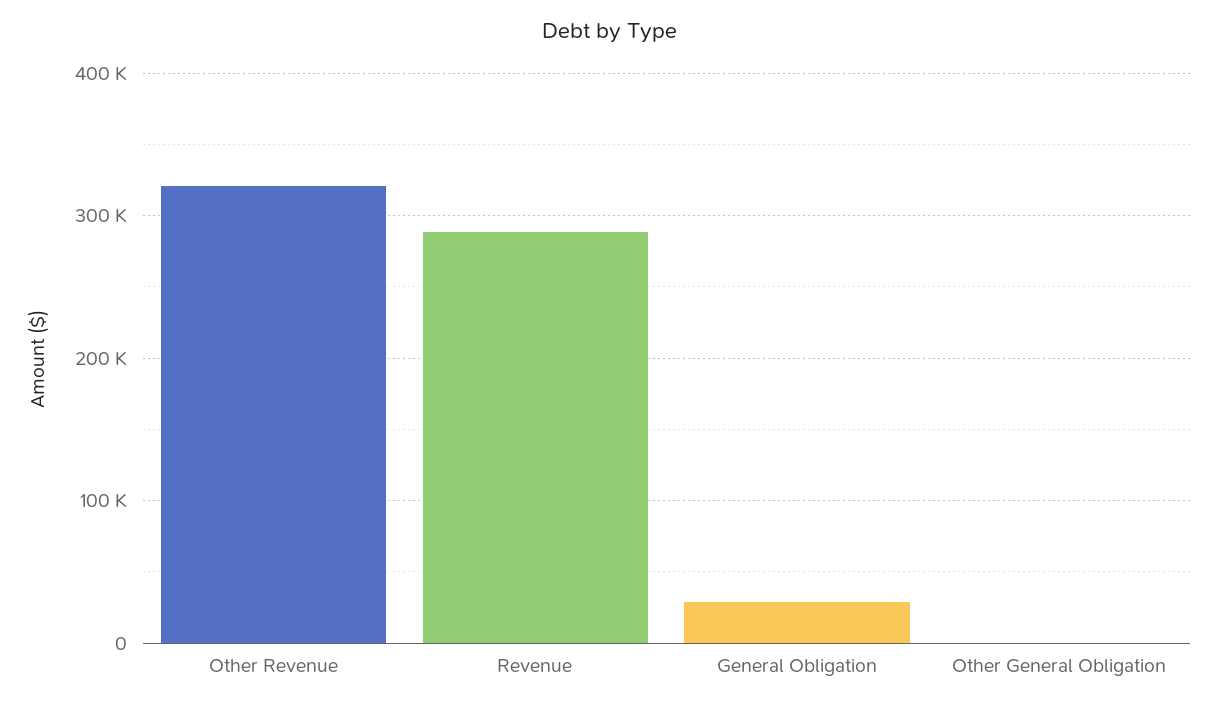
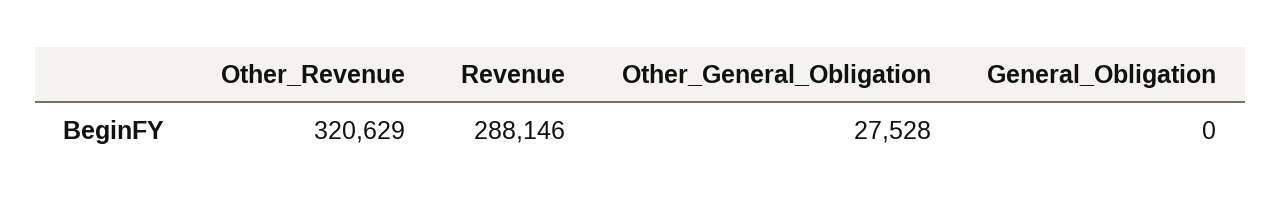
General Obligation: 30000 -> 0
Other General Obligation: 0 -> 27528

